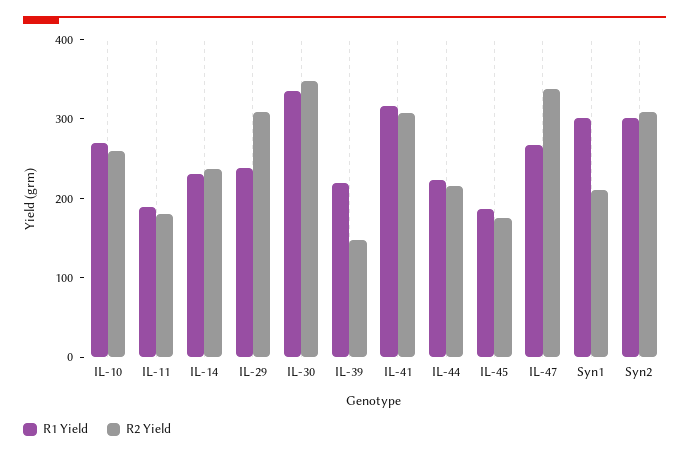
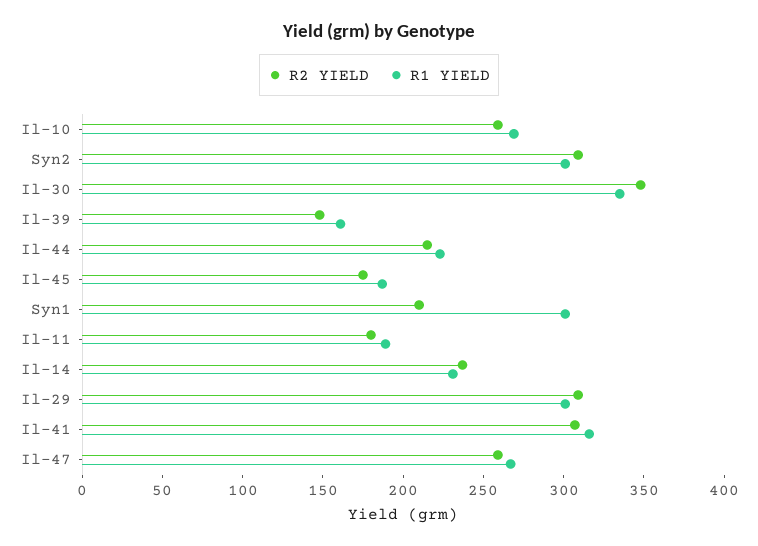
R1 Yield, IL-29: 240 -> 300
R1 Yield, IL-39: 220 -> 160
R2 Yield, IL-47: 340 -> 260

